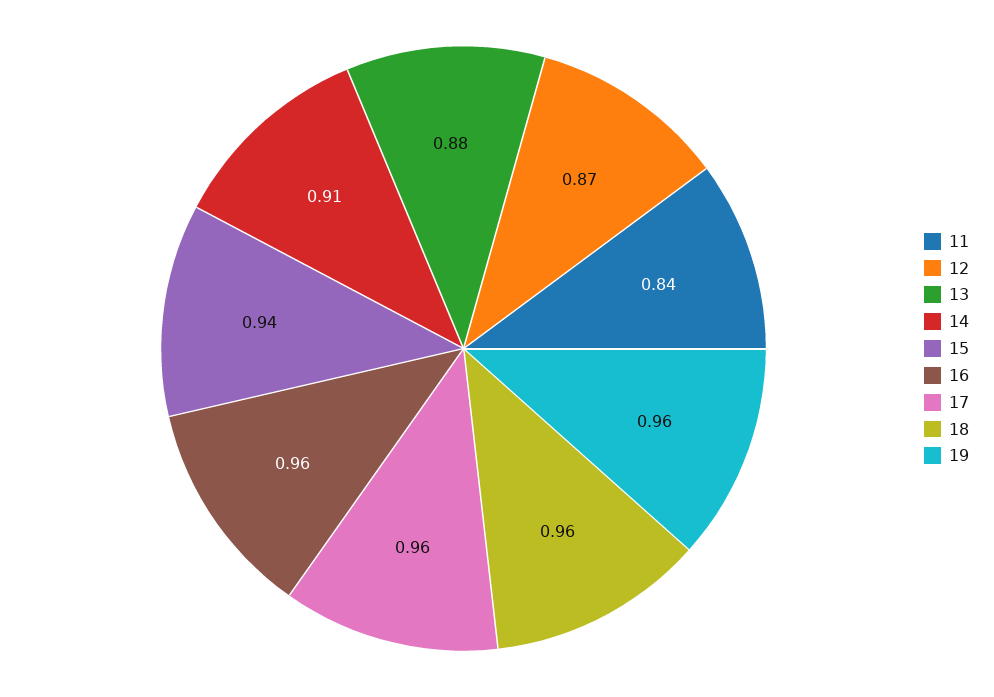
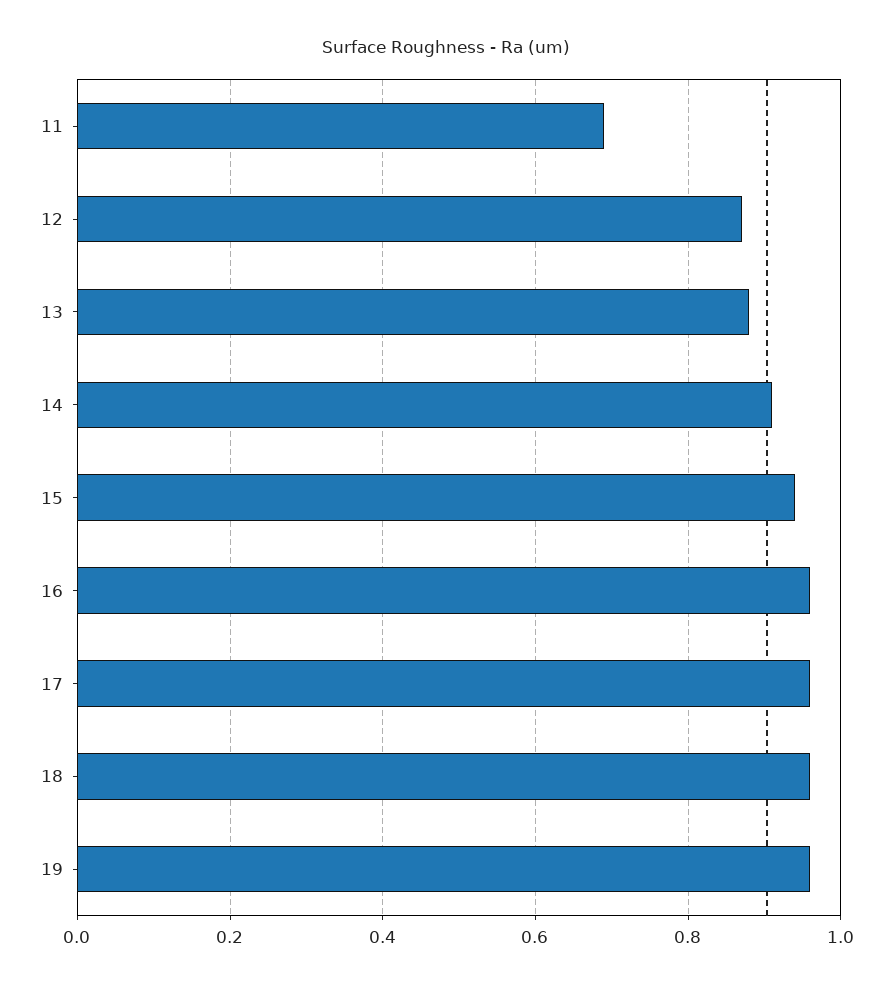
11: 0.84 -> 0.7

